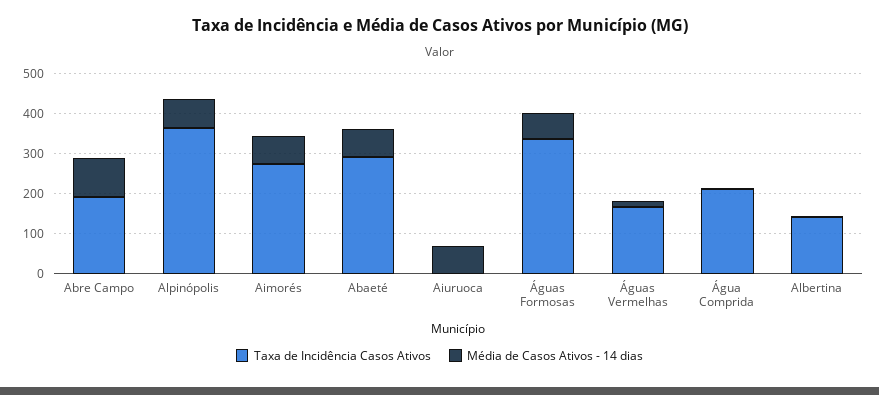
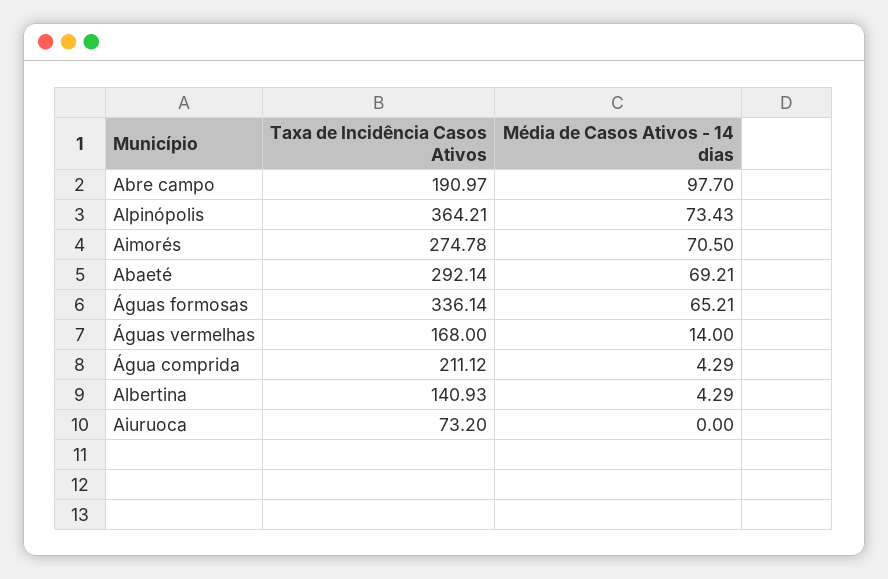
Taxa de Incidência Casos Ativos, Aiuruoca: 0 -> 73.2
Média de Casos Ativos - 14 dias, Aiuruoca: 75 -> 0

